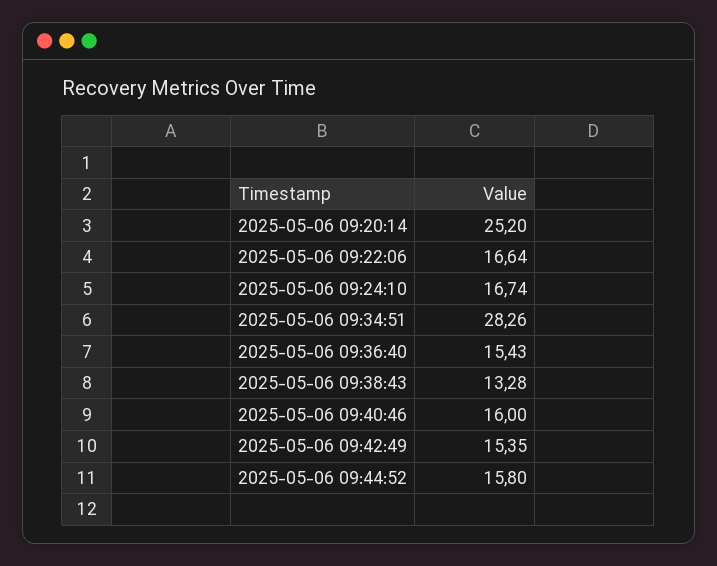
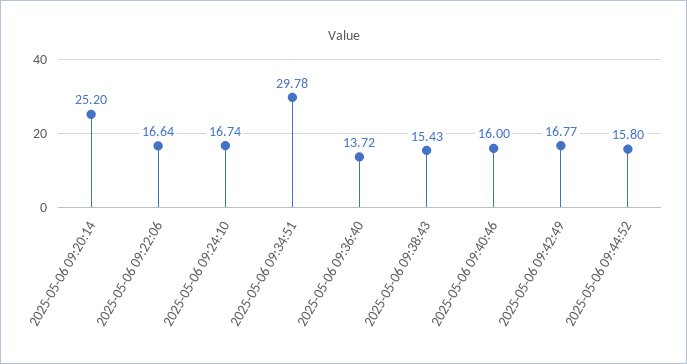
2025-05-06 09:34:51: 28.26 -> 29.78
2025-05-06 09:36:40: 15.43 -> 13.72
2025-05-06 09:38:43: 13.28 -> 15.43
2025-05-06 09:42:49: 15.35 -> 16.77

